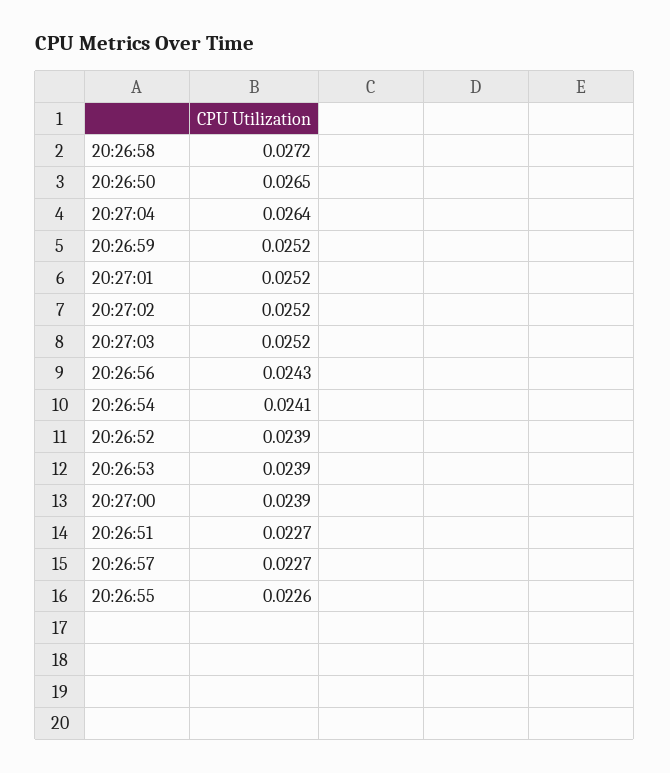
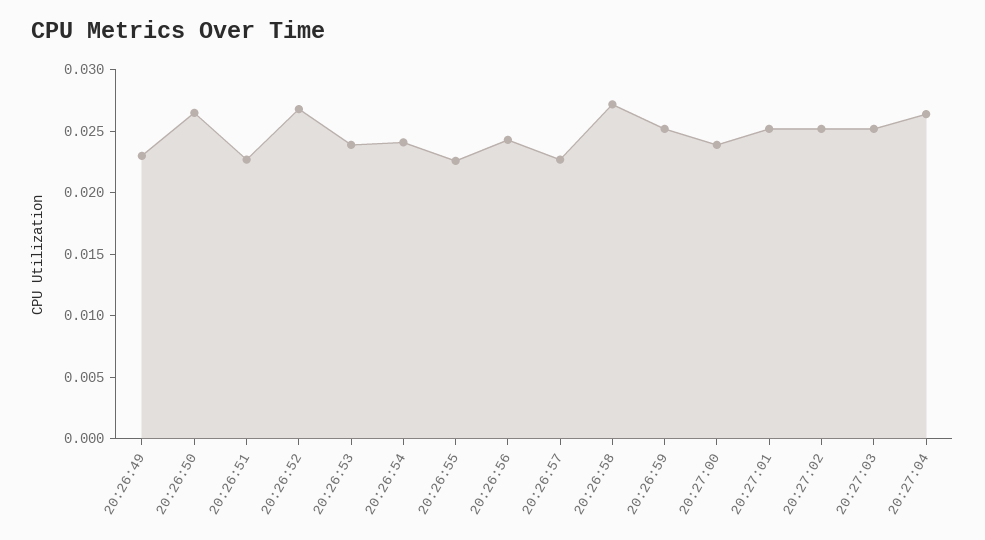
20:26:52: 0.0239 -> 0.027
20:26:49: none -> 0.023

